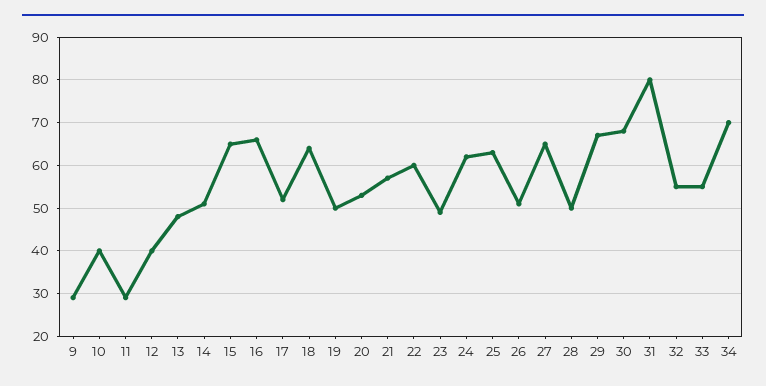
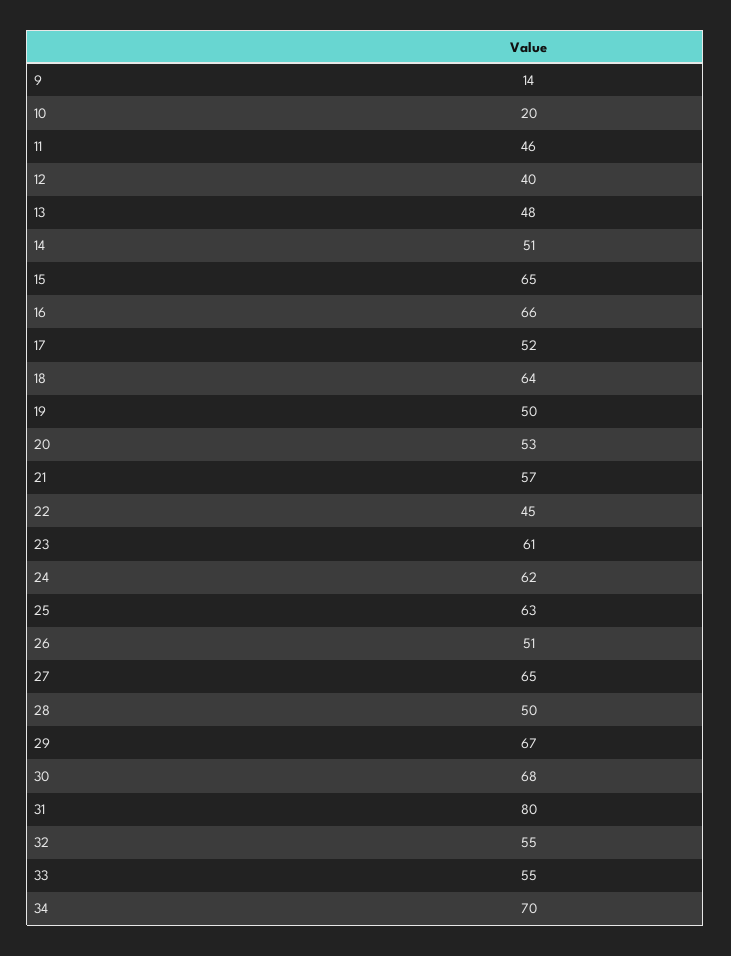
9: 30 -> 14
10: 40 -> 20
11: 30 -> 46
22: 60 -> 45
23: 50 -> 61

